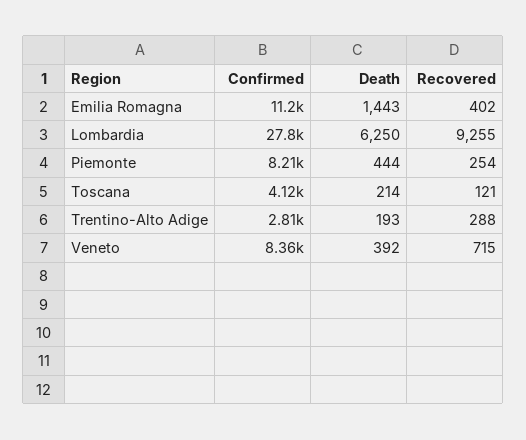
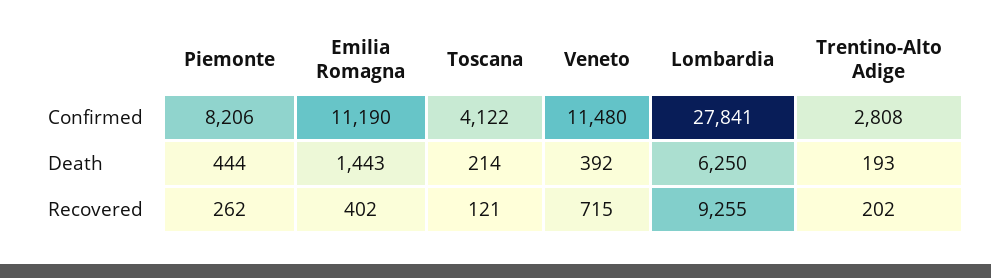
Recovered, Piemonte: 254 -> 262
Recovered, Trentino-Alto Adige: 288 -> 202
Confirmed, Veneto: 8360 -> 11480

